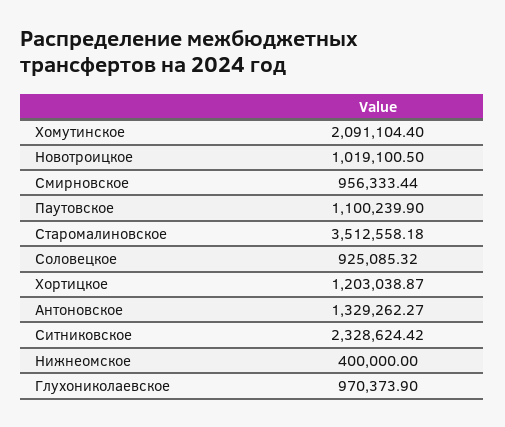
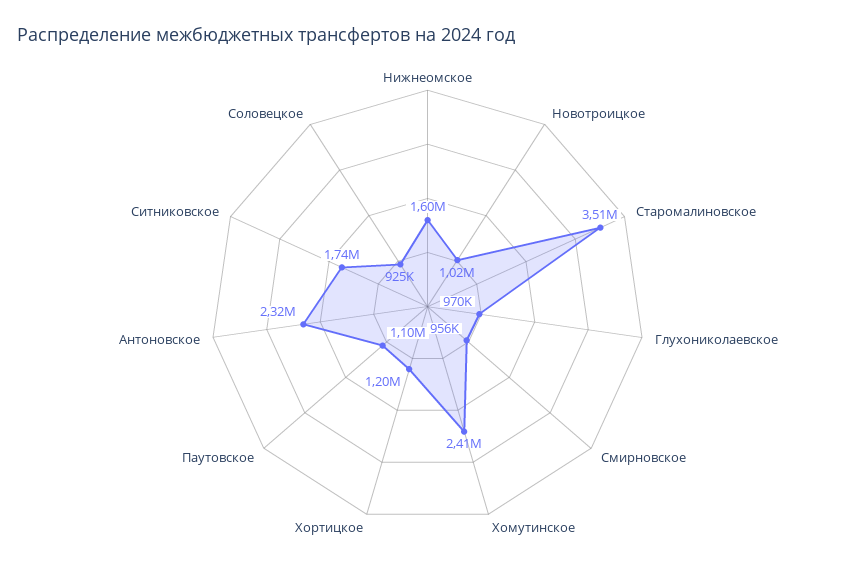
Хомутинское: 2091104.4 -> 2410000
Антоновское: 1329262.27 -> 2320000
Ситниковское: 2328624.42 -> 1740000
Нижнеомское: 400000 -> 1600000

